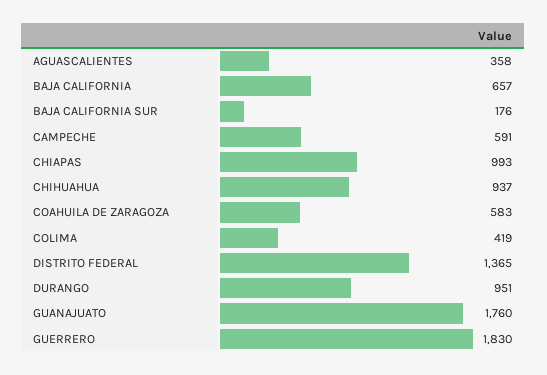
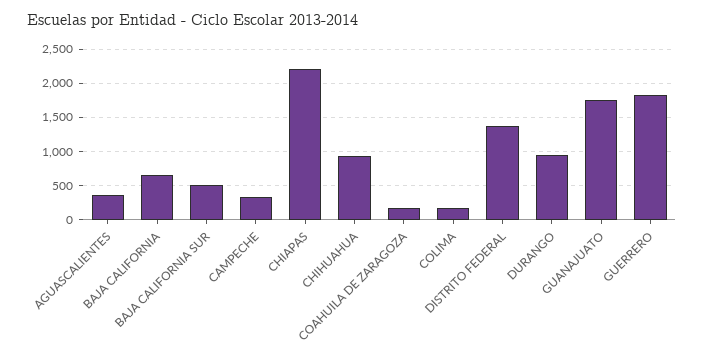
BAJA CALIFORNIA SUR: 176 -> 500
CAMPECHE: 591 -> 300
CHIAPAS: 993 -> 2200
COAHUILA DE ZARAGOZA: 583 -> 200
COLIMA: 419 -> 200

